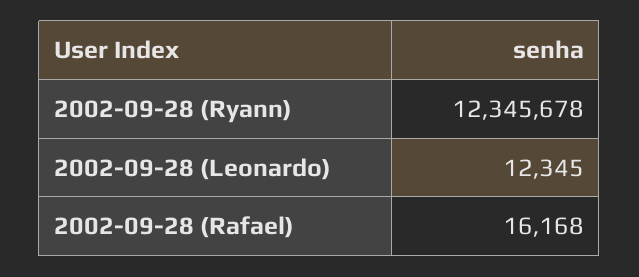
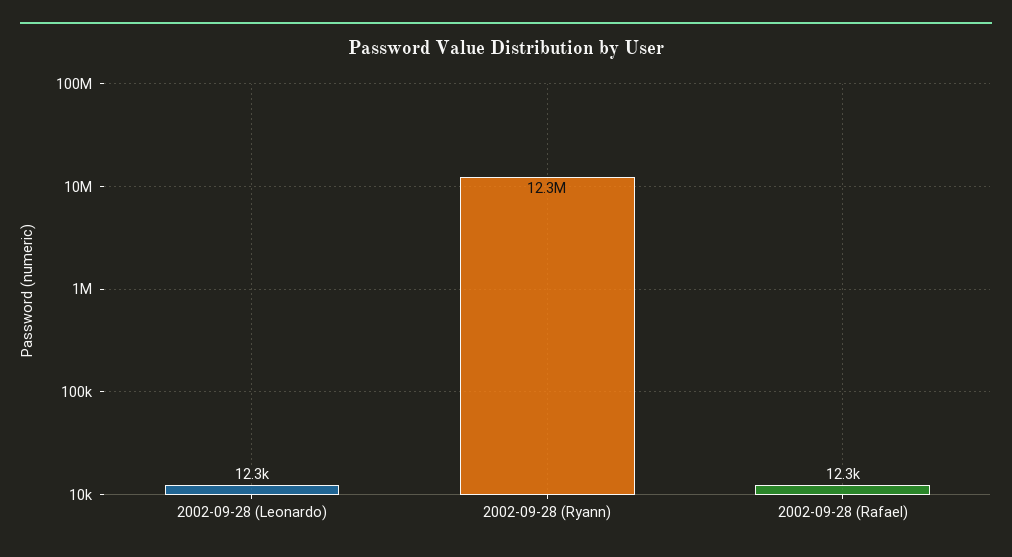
2002-09-28 (Rafael): 16168 -> 12300

